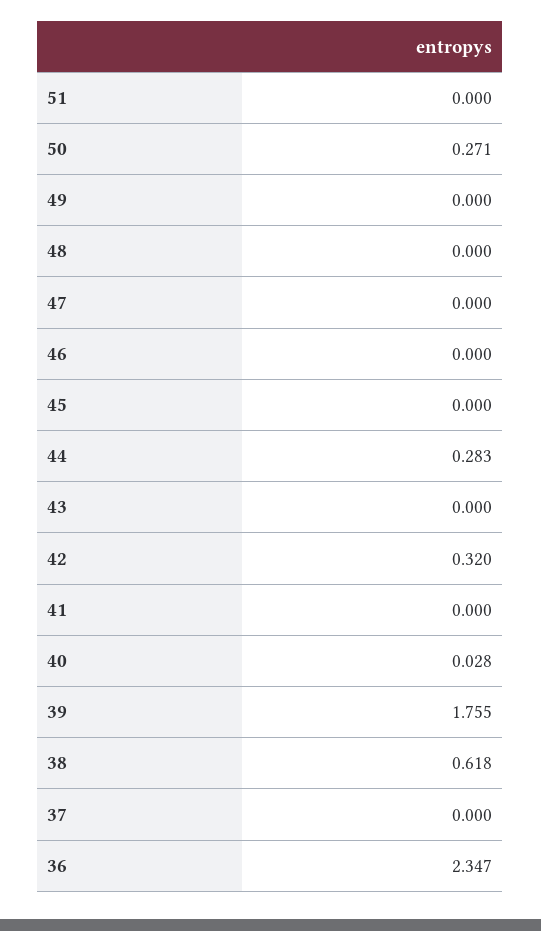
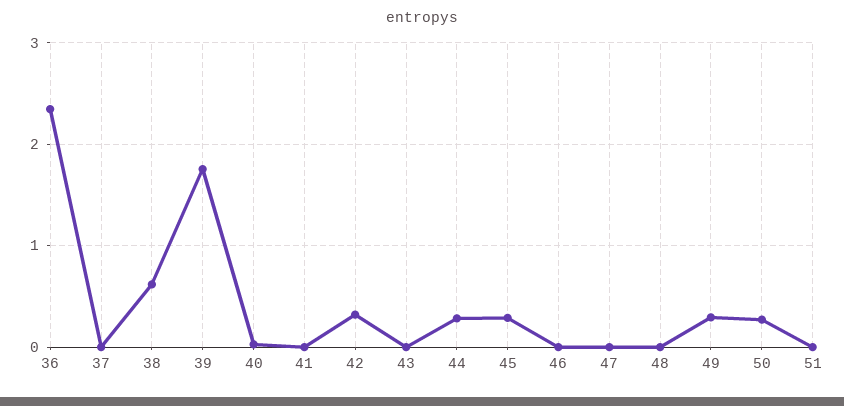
49: 0 -> 0.3
45: 0 -> 0.3

